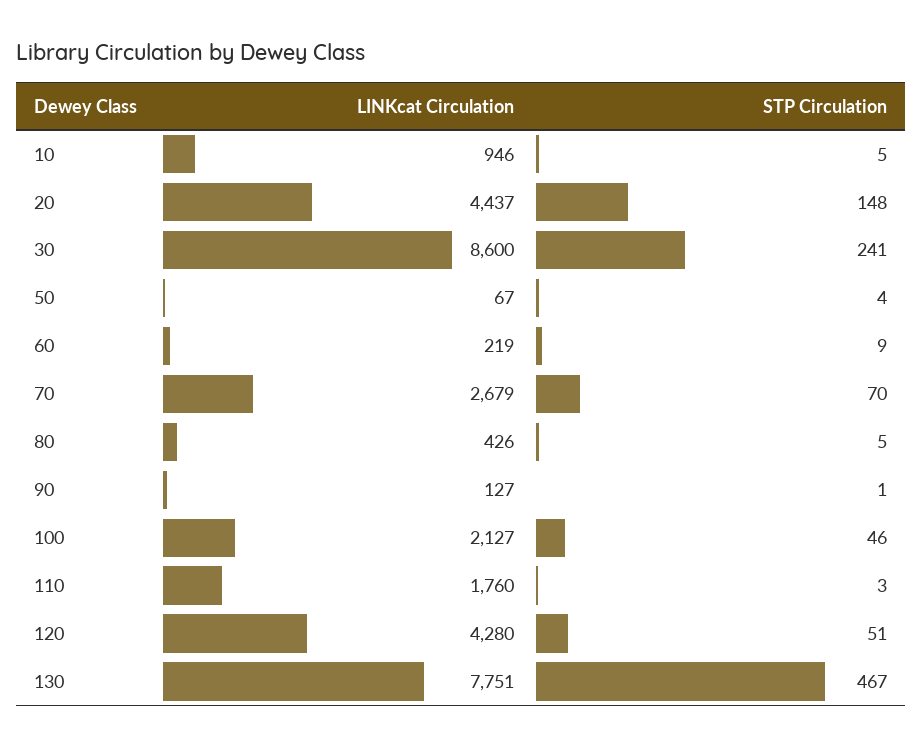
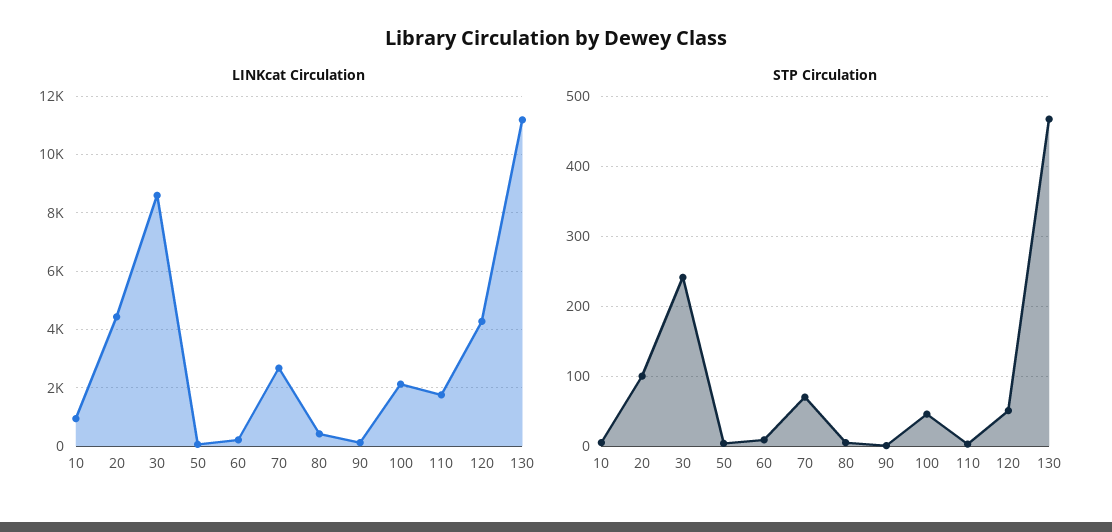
STP Circulation, 20: 148 -> 100
LINKcat Circulation, 130: 7751 -> 11250

